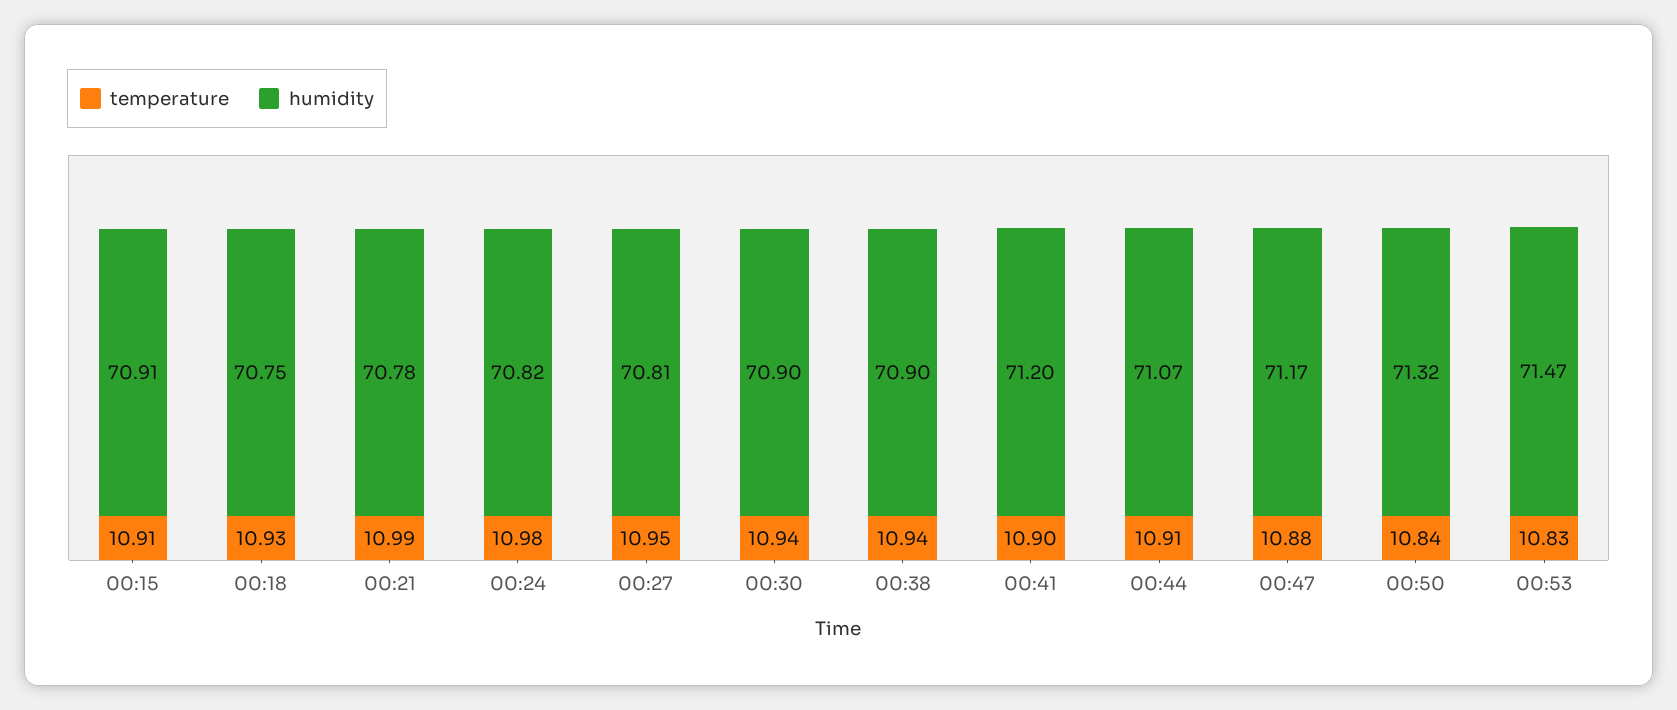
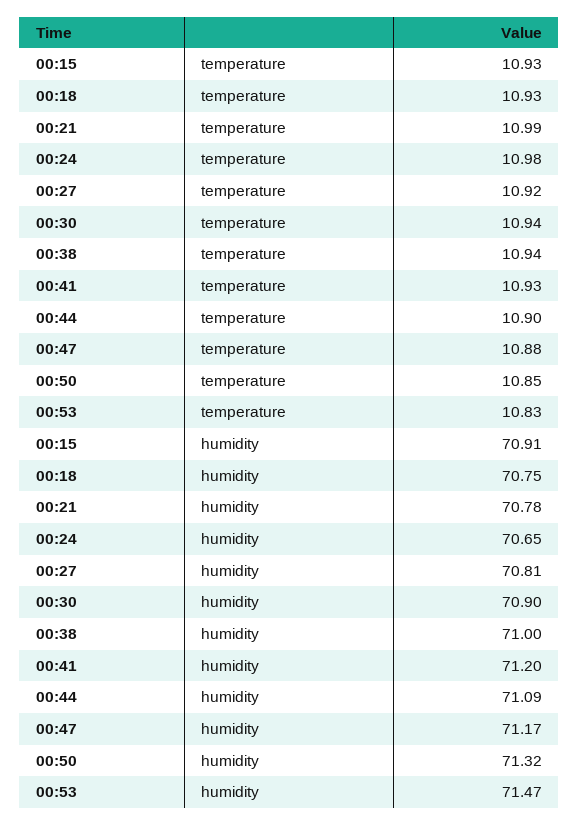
temperature, 00:15: 10.91 -> 10.93
humidity, 00:24: 70.82 -> 70.65
temperature, 00:27: 10.95 -> 10.92
humidity, 00:38: 70.9 -> 71
temperature, 00:41: 10.9 -> 10.93
temperature, 00:44: 10.91 -> 10.9
humidity, 00:44: 71.07 -> 71.09
temperature, 00:50: 10.84 -> 10.85

